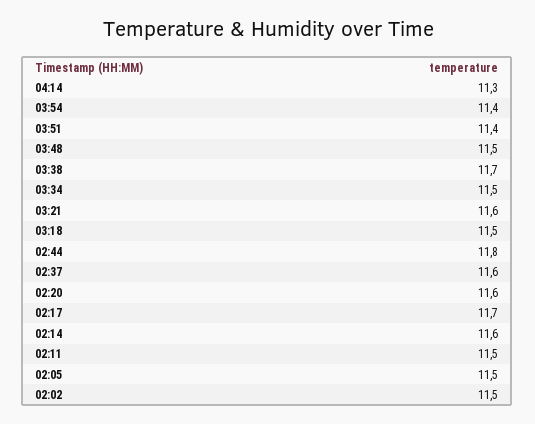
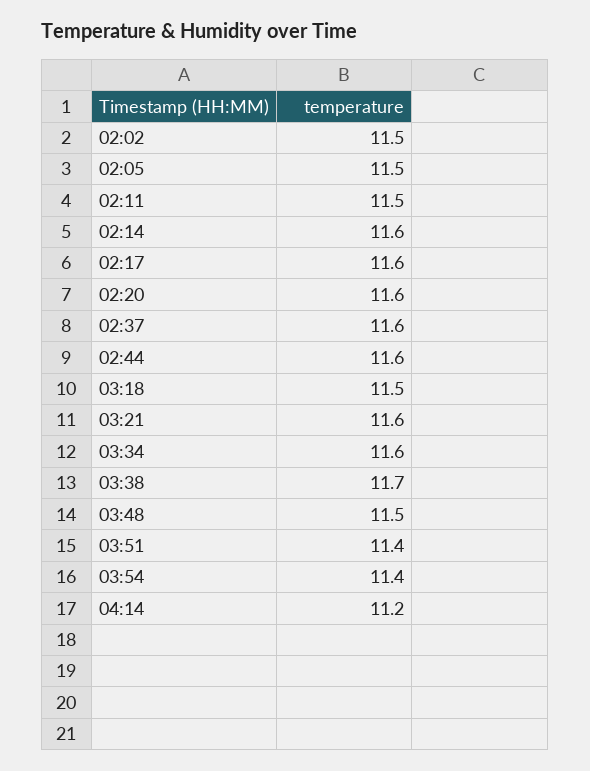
04:14: 11.3 -> 11.2
03:34: 11.5 -> 11.6
02:44: 11.8 -> 11.6
02:17: 11.7 -> 11.6

